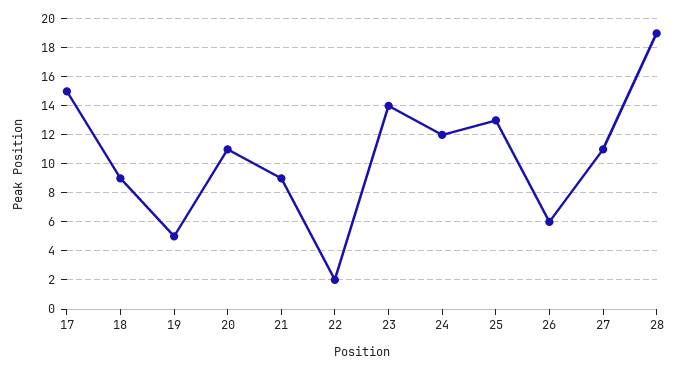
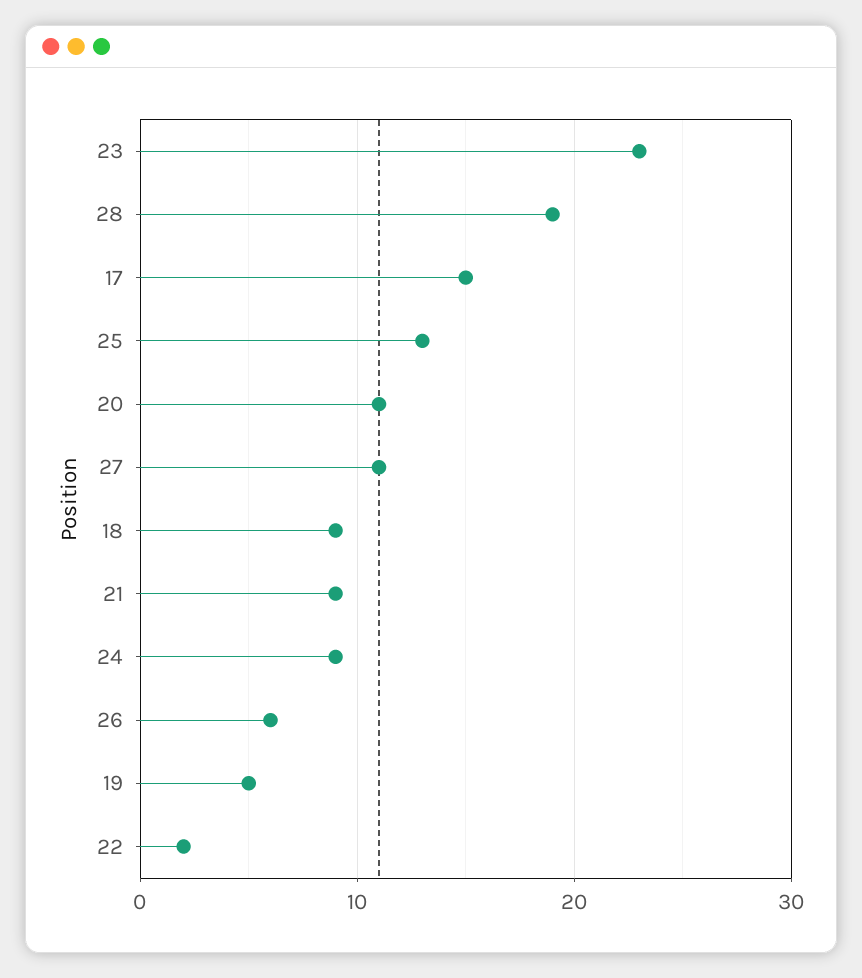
23: 14 -> 23
24: 12 -> 9

